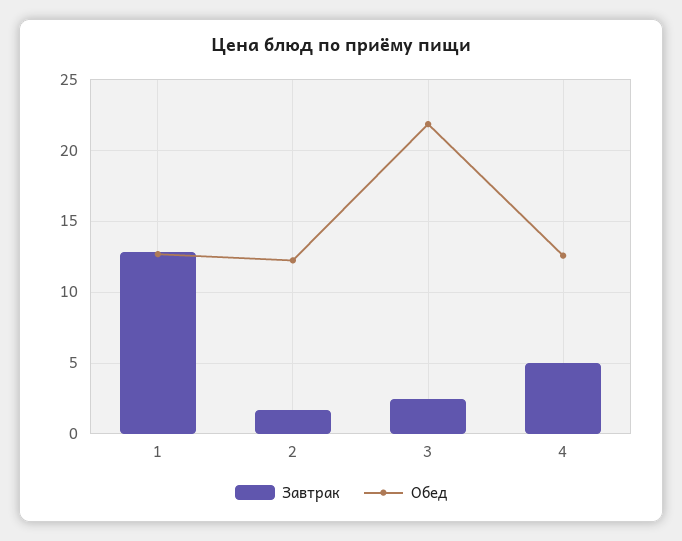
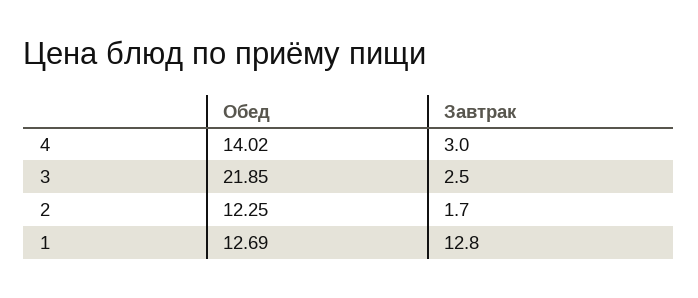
Завтрак, 4: 5 -> 3
Обед, 4: 12.5 -> 14.02

